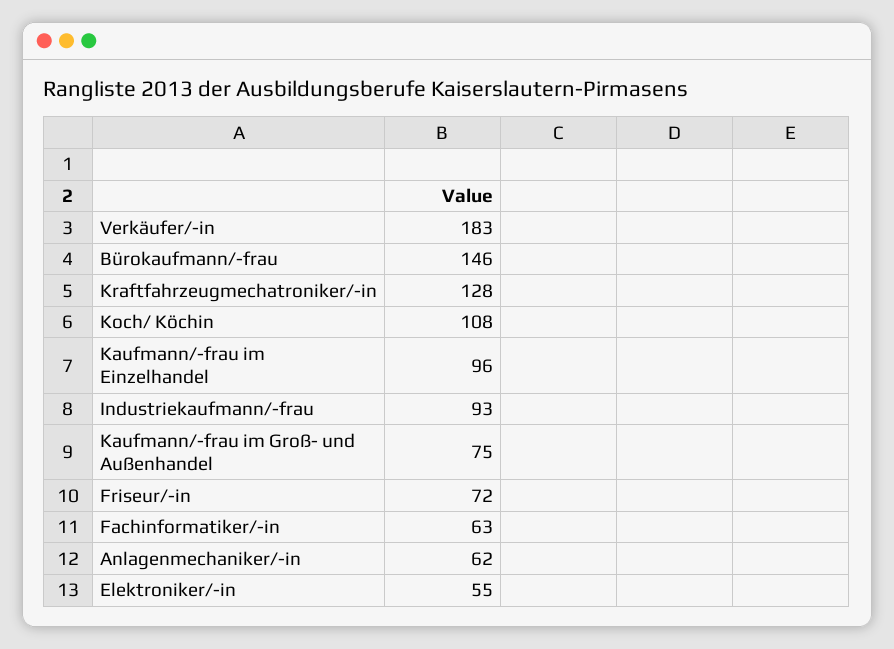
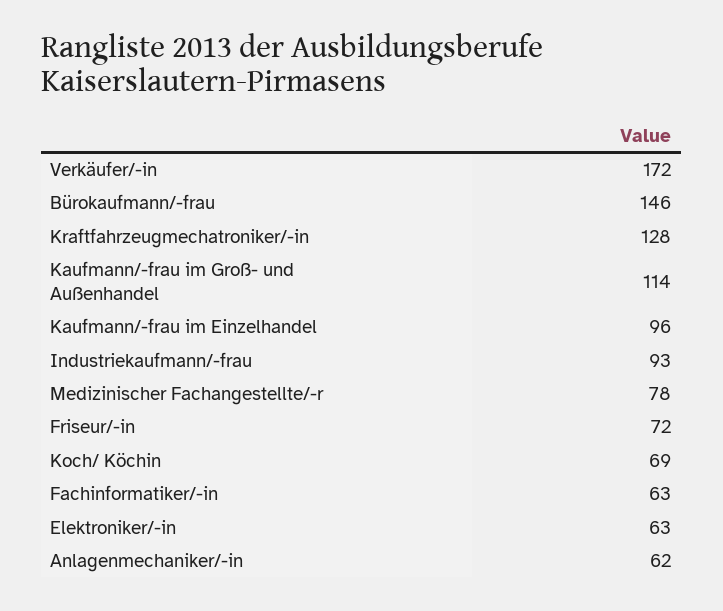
Verkäufer/-in: 183 -> 172
Koch/ Köchin: 108 -> 69
Kaufmann/-frau im Groß- und Außenhandel: 75 -> 114
Elektroniker/-in: 55 -> 63
Medizinischer Fachangestellte/-r: none -> 78

